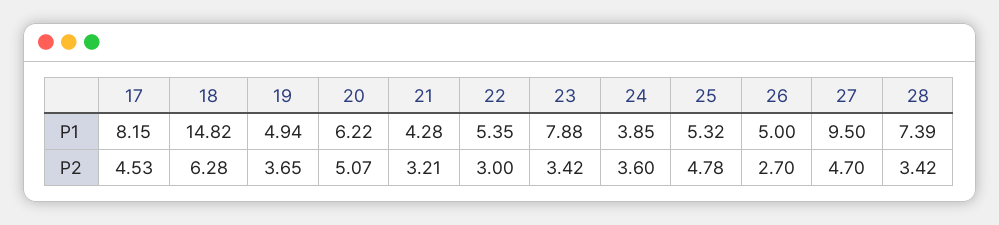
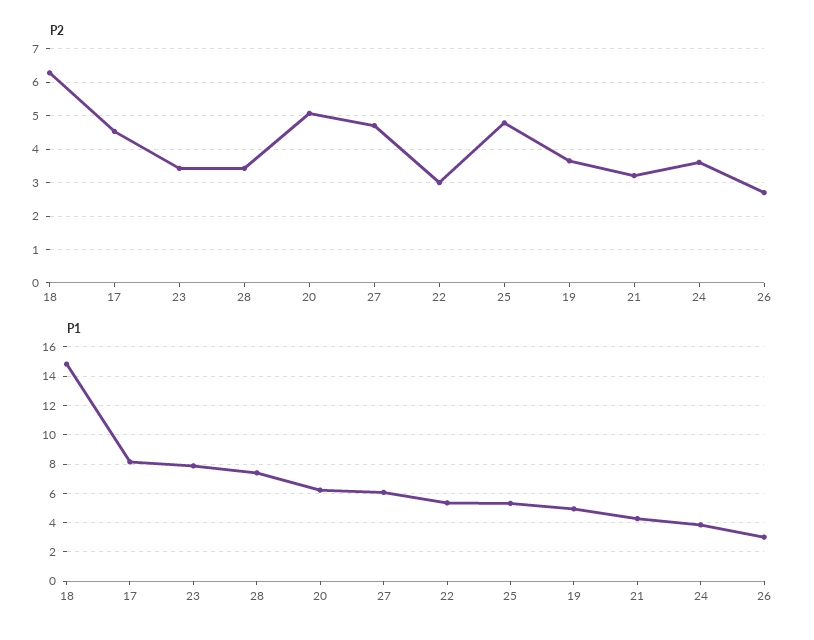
P1, 26: 5 -> 3
P1, 27: 9.5 -> 6

